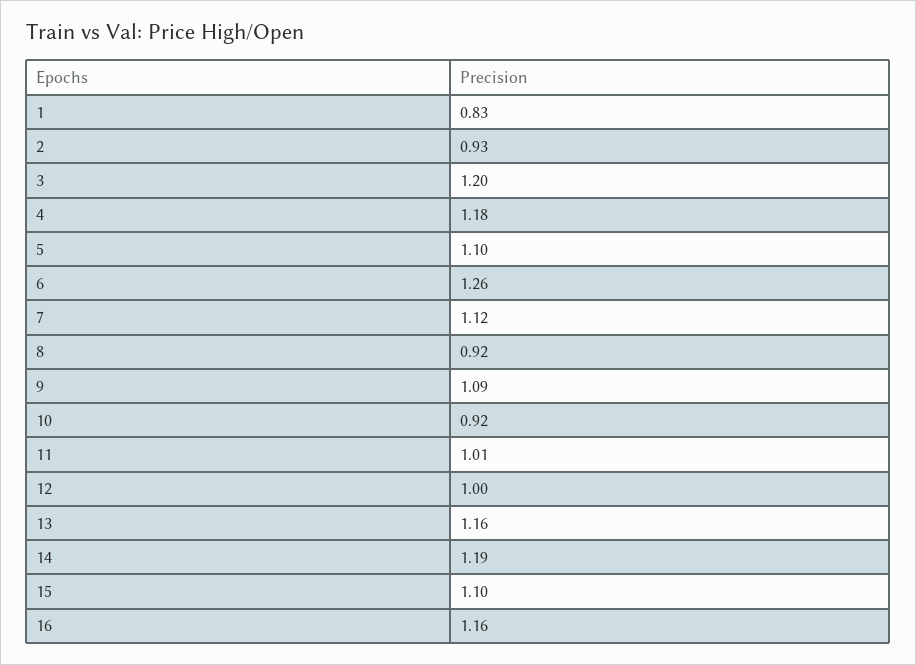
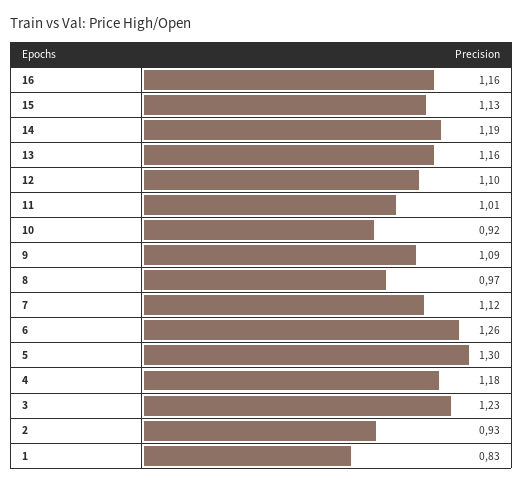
3: 1.2 -> 1.23
5: 1.1 -> 1.3
8: 0.92 -> 0.97
12: 1 -> 1.1
15: 1.1 -> 1.13

